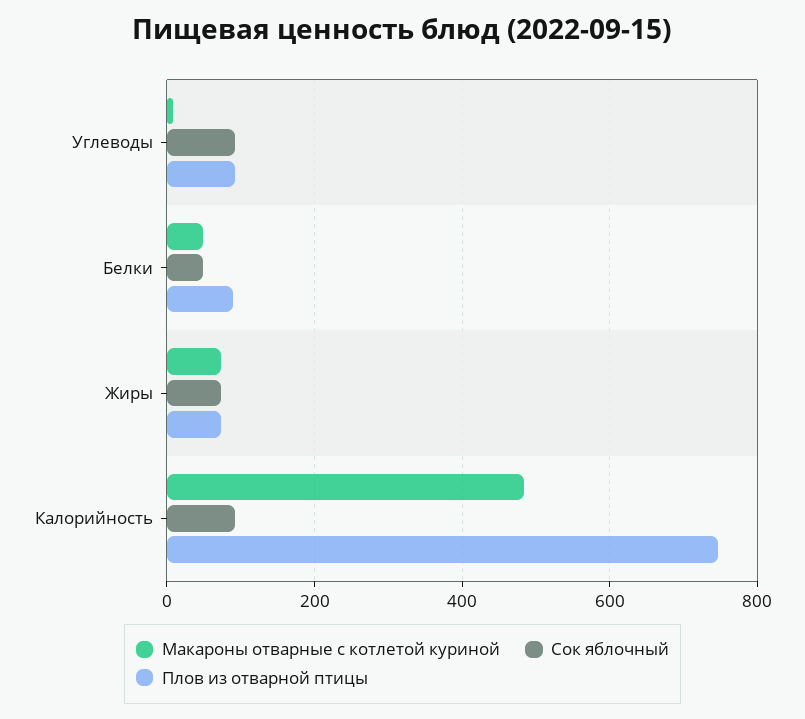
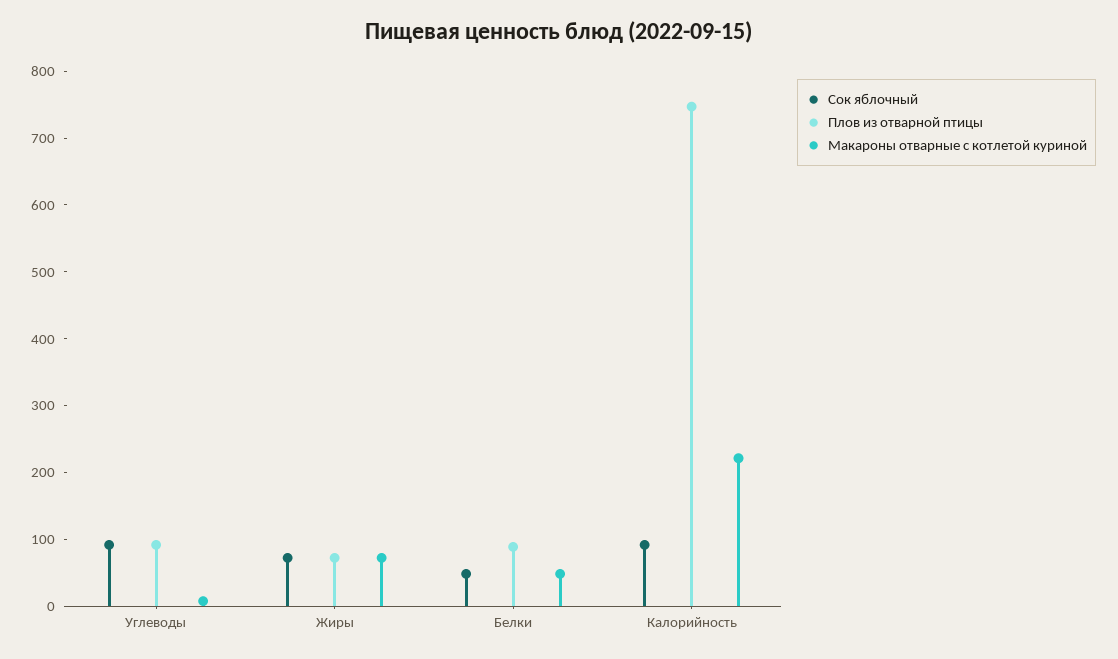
Макароны отварные с котлетой куриной, Калорийность: 480 -> 220

